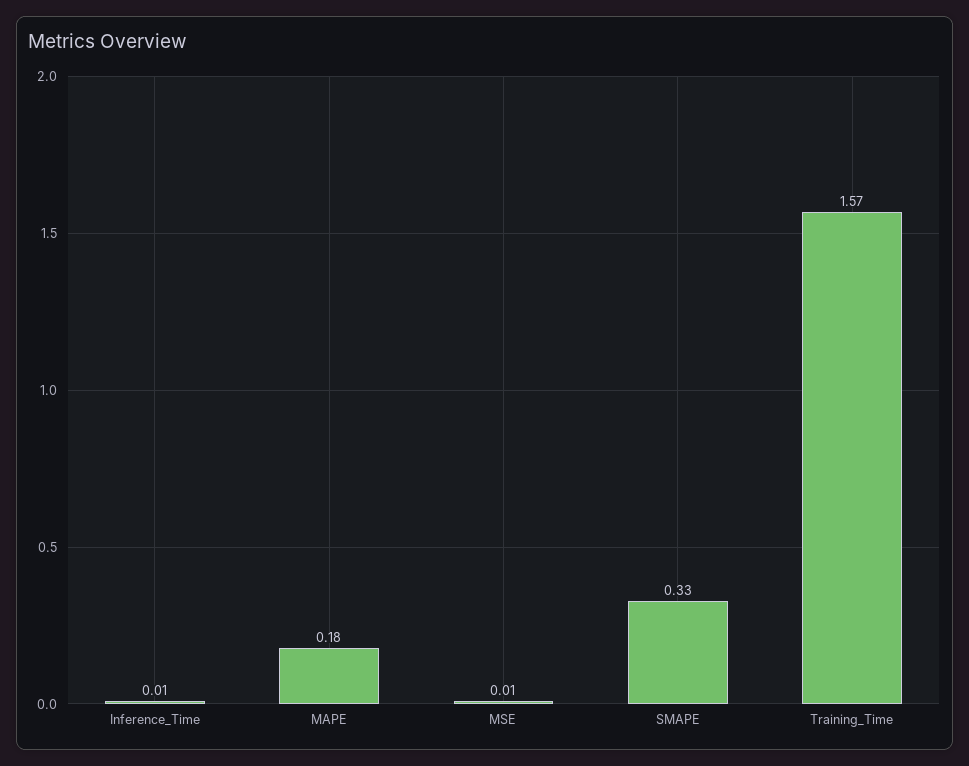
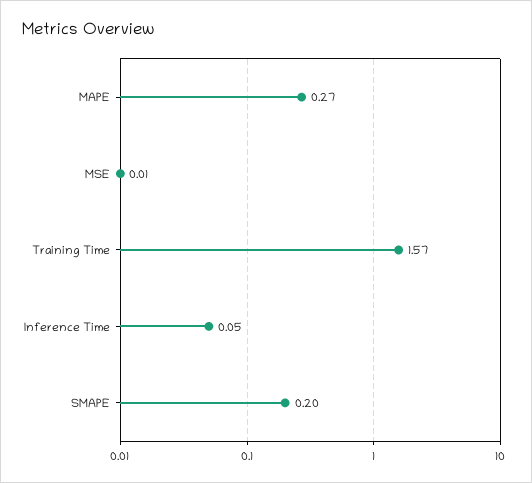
Inference_Time: 0.01 -> 0.05
MAPE: 0.18 -> 0.27
SMAPE: 0.33 -> 0.2

